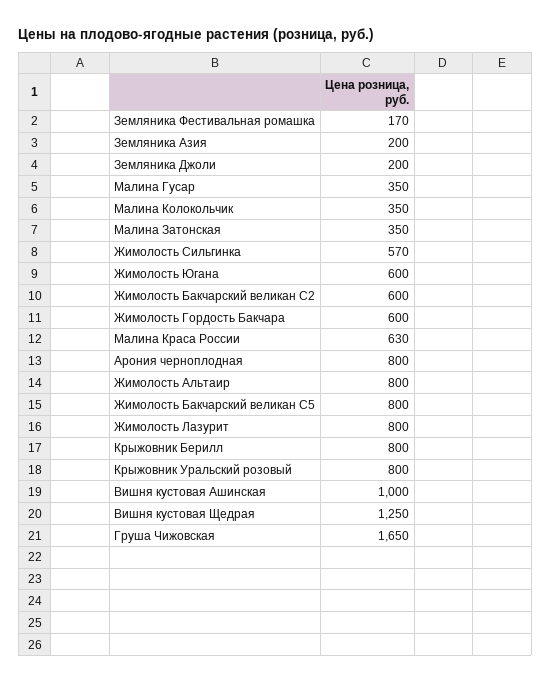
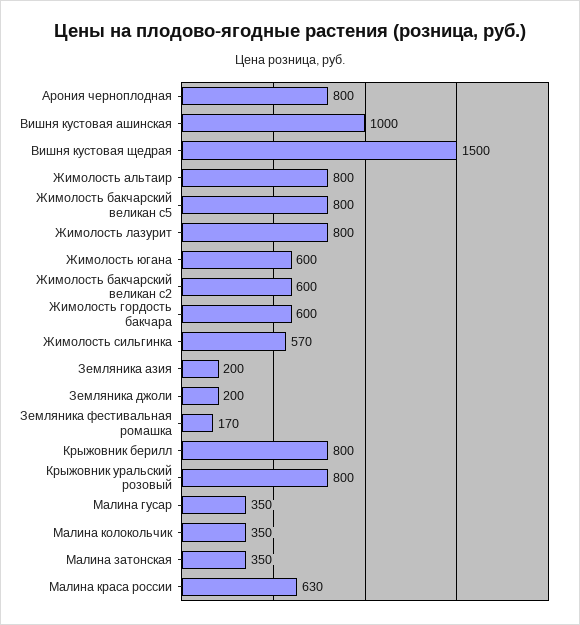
Вишня кустовая Щедрая: 1250 -> 1500
Груша Чижовская: 1650 -> none

